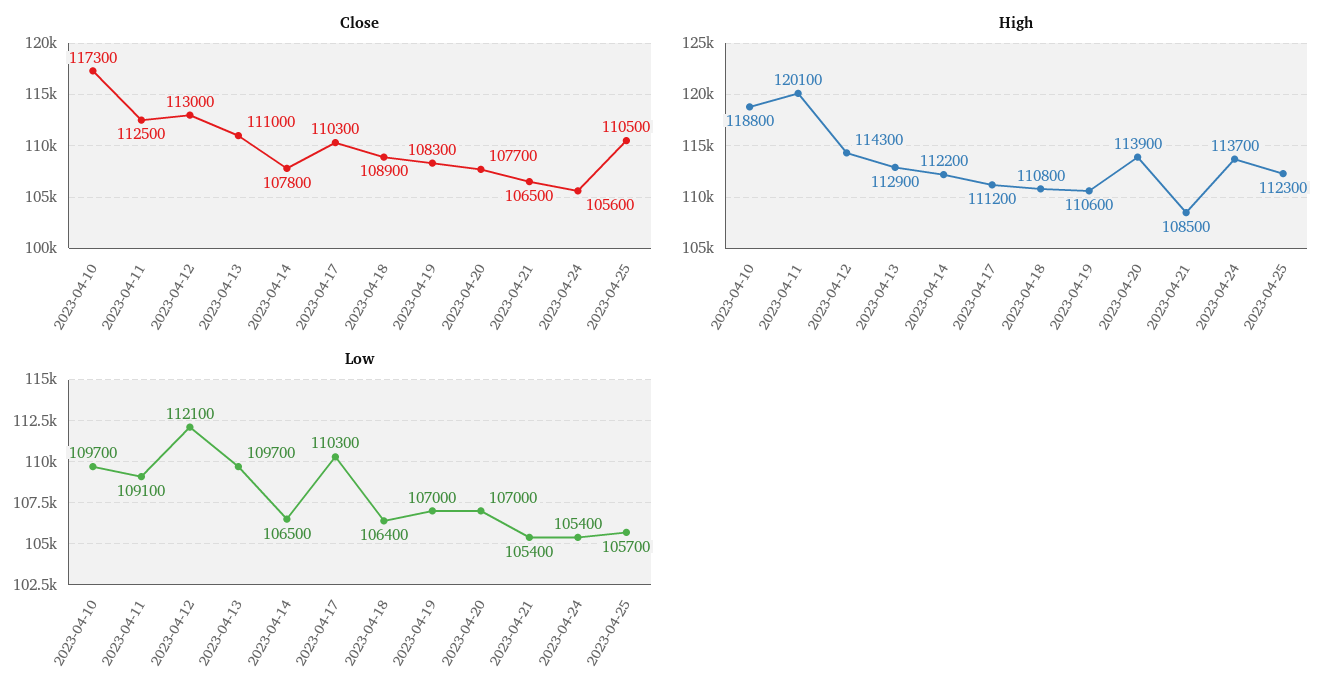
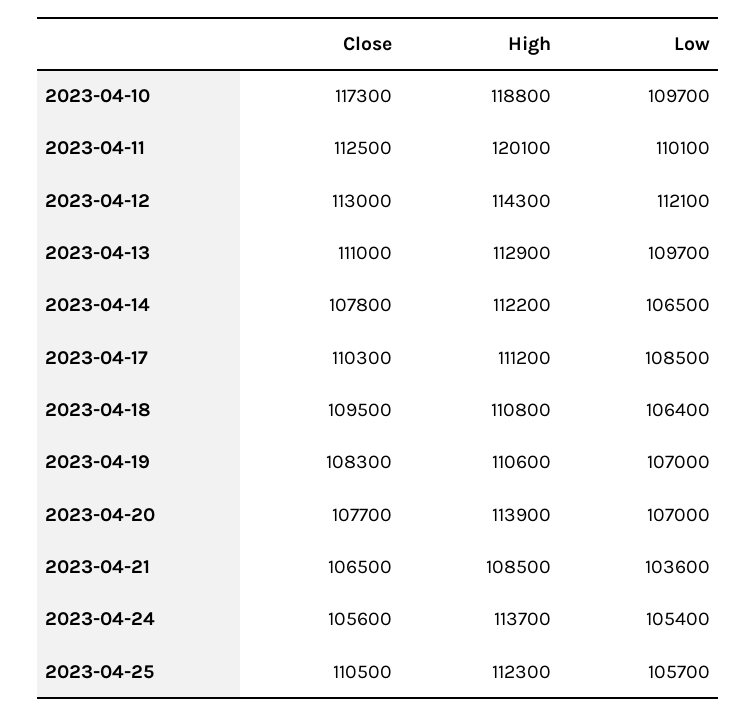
Close, 2023-04-18: 108900 -> 109500
Low, 2023-04-11: 109100 -> 110100
Low, 2023-04-17: 110300 -> 108500
Low, 2023-04-21: 105400 -> 103600

